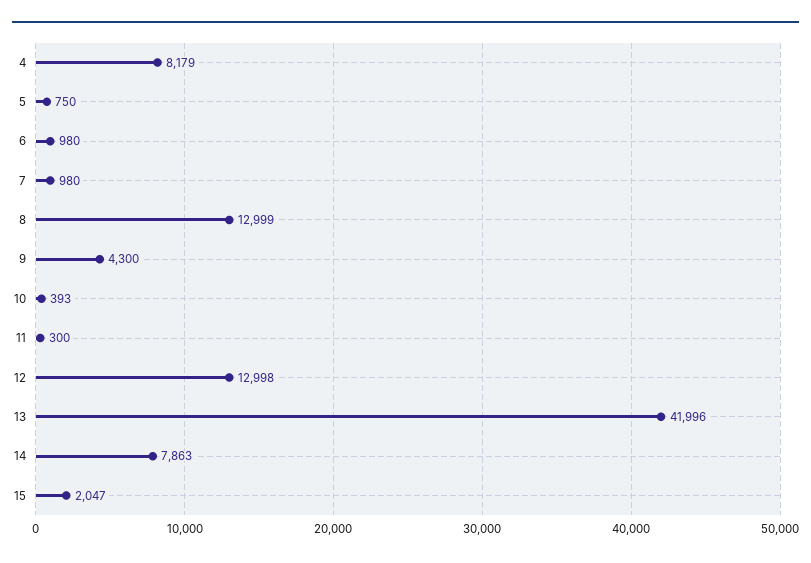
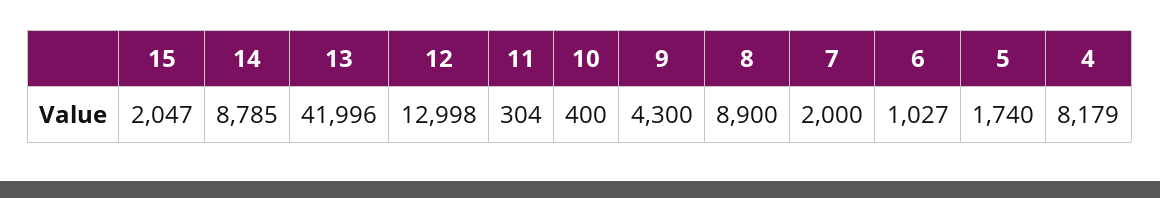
5: 750 -> 1740
6: 980 -> 1027
7: 980 -> 2000
8: 12999 -> 8900
10: 393 -> 400
11: 300 -> 304
14: 7863 -> 8785

